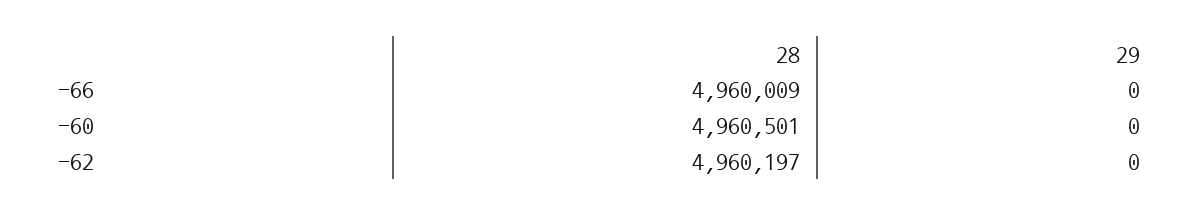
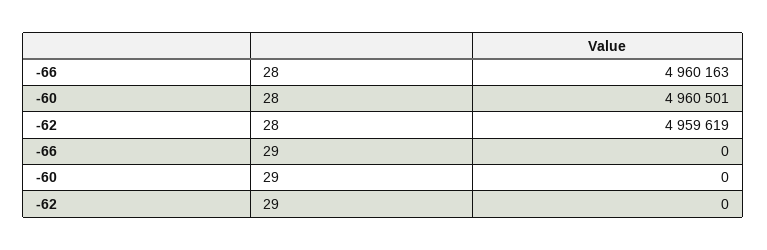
28, -66: 4960009 -> 4960163
28, -62: 4960197 -> 4959619

